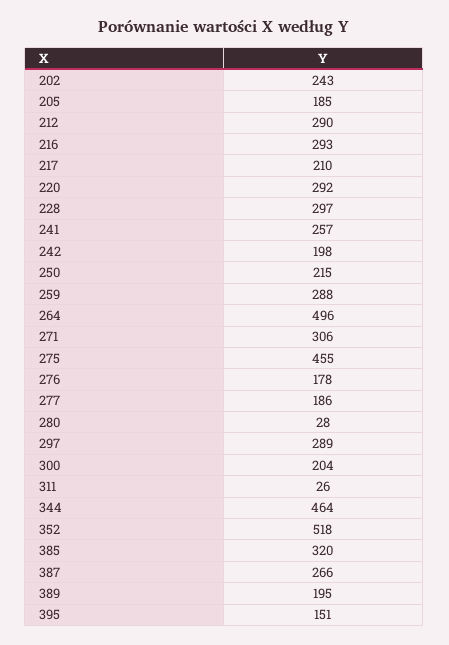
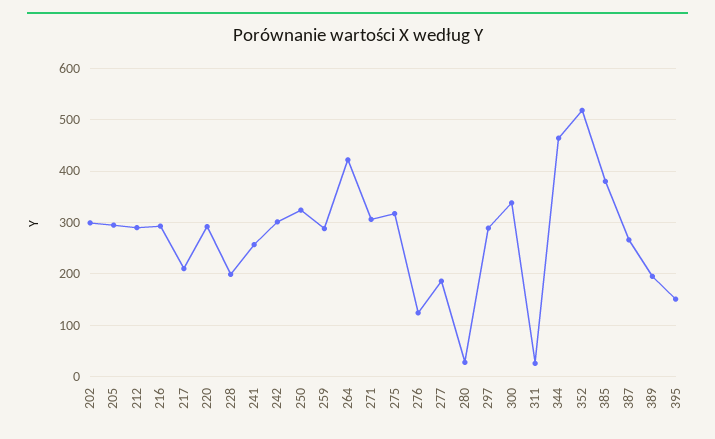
202: 243 -> 300
205: 185 -> 300
228: 297 -> 200
242: 198 -> 300
250: 215 -> 320
264: 496 -> 420
275: 455 -> 320
276: 178 -> 120
300: 204 -> 340
385: 320 -> 380

